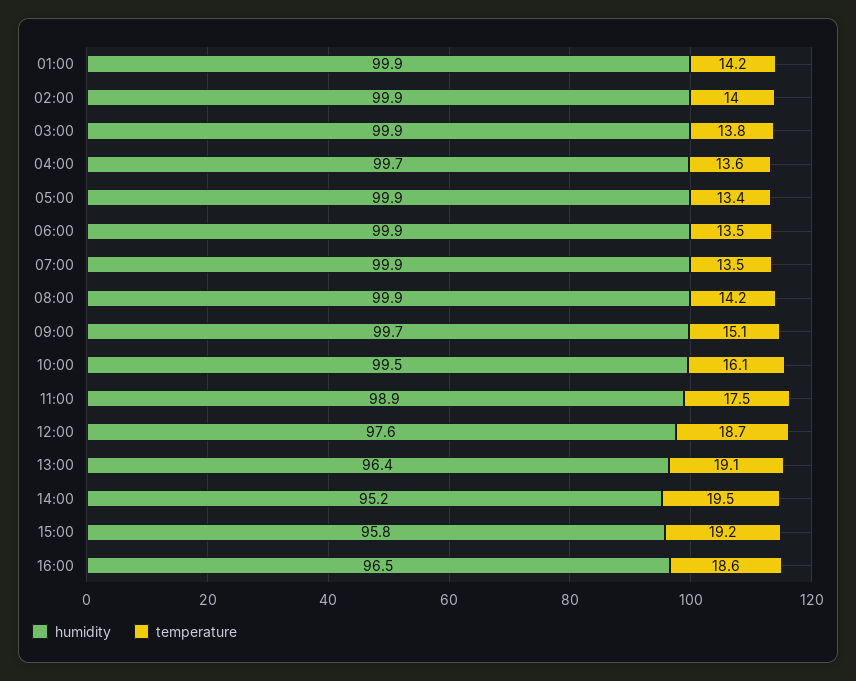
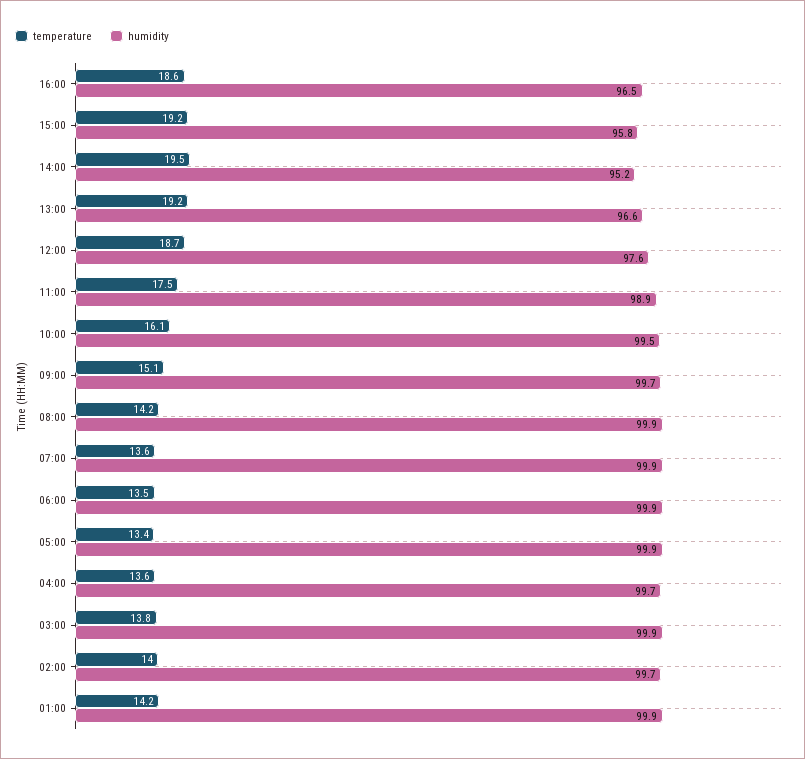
humidity, 02:00: 99.9 -> 99.7
temperature, 07:00: 13.5 -> 13.6
humidity, 13:00: 96.4 -> 96.6
temperature, 13:00: 19.1 -> 19.2

